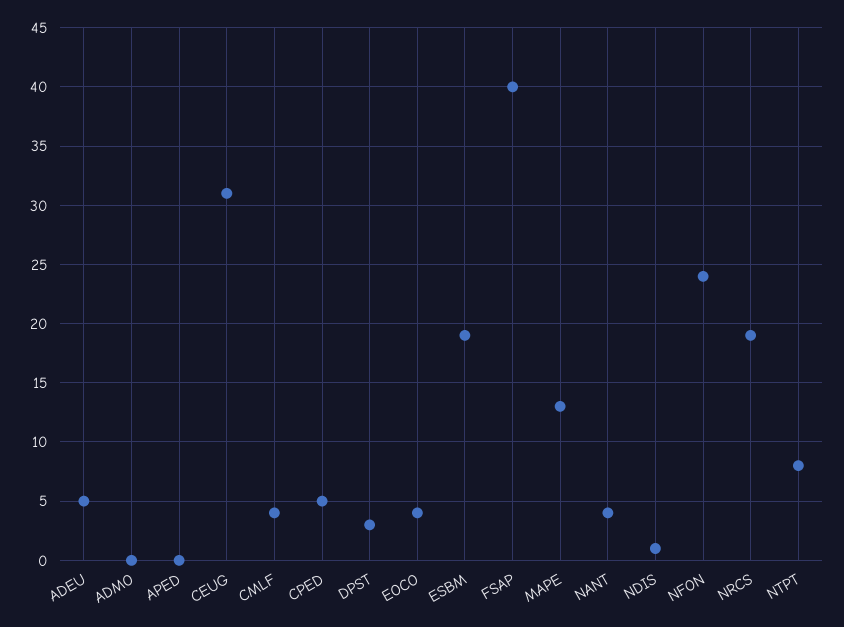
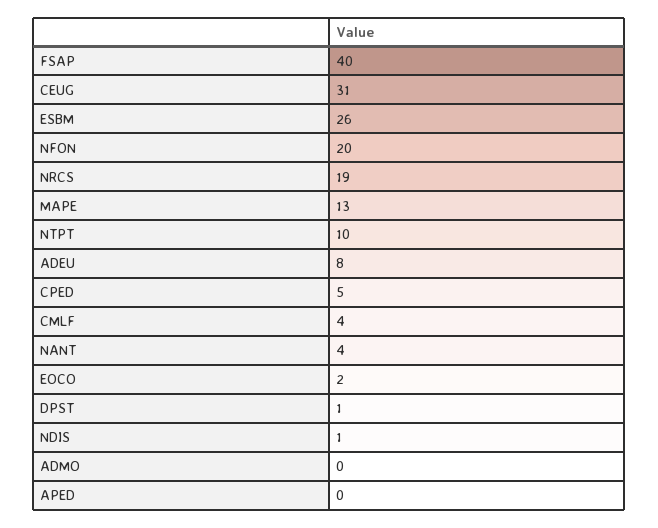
ADEU: 5 -> 8
DPST: 3 -> 1
EOCO: 4 -> 2
ESBM: 19 -> 26
NFON: 24 -> 20
NTPT: 8 -> 10

